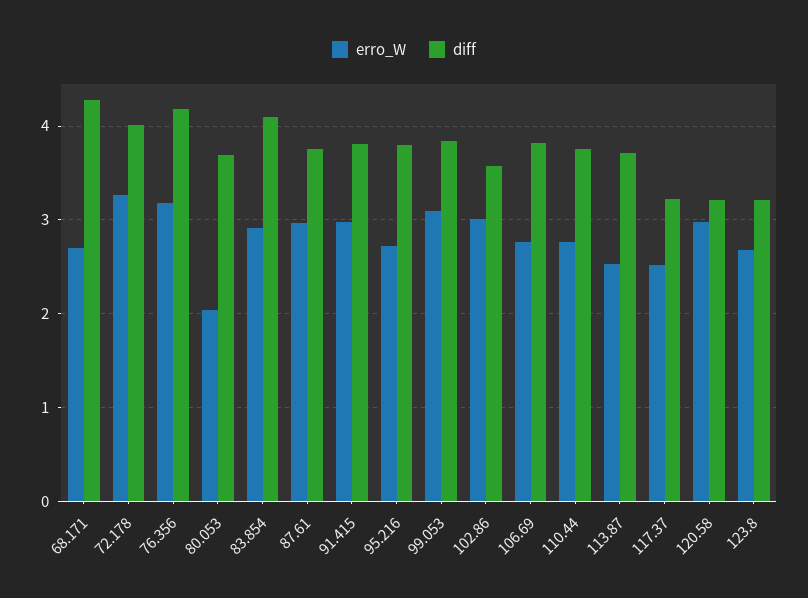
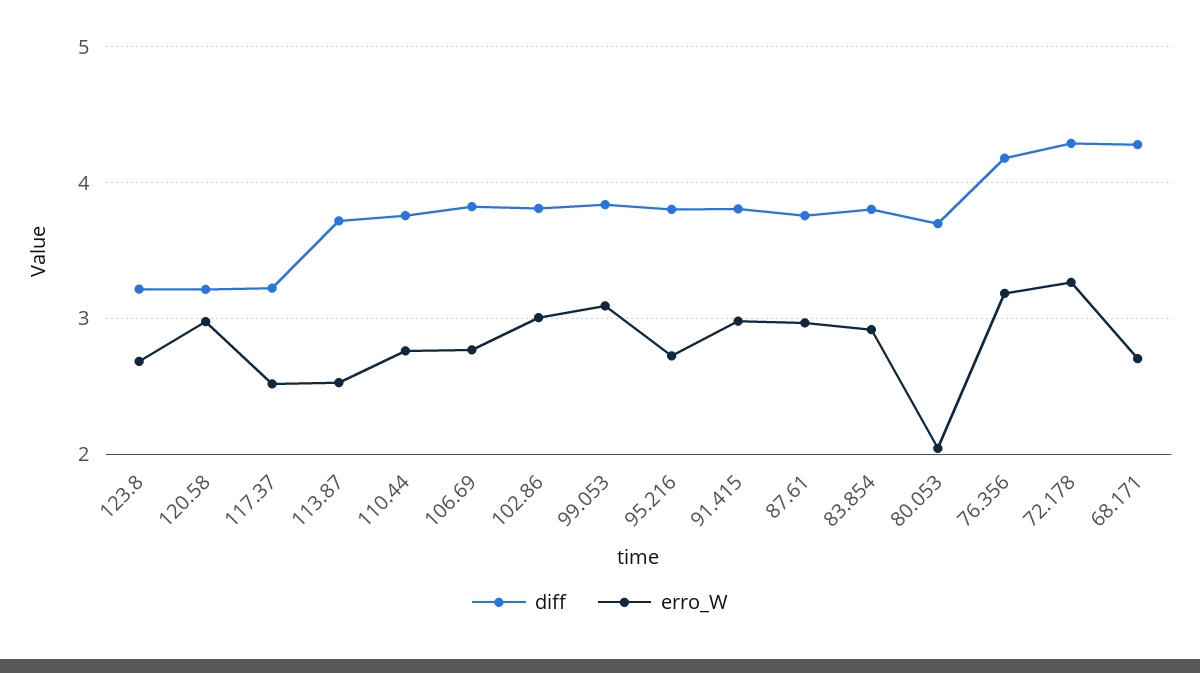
diff, 72.178: 4 -> 4.3
diff, 83.854: 4.1 -> 3.8
diff, 102.86: 3.6 -> 3.8

